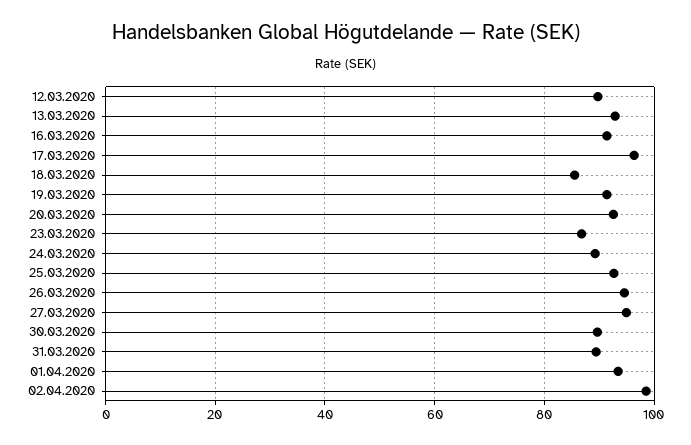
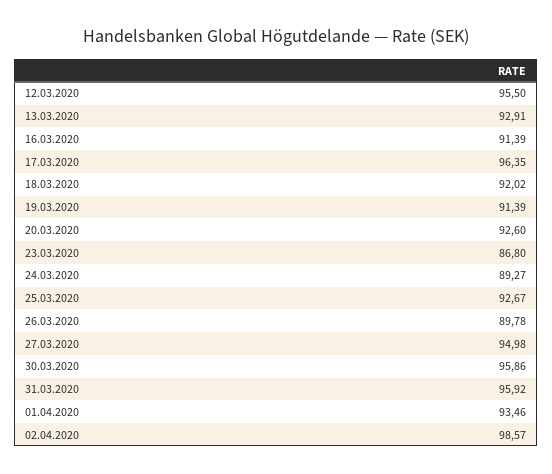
12.03.2020: 90 -> 95.5
18.03.2020: 86 -> 92.02
26.03.2020: 94 -> 89.78
30.03.2020: 90 -> 95.86
31.03.2020: 90 -> 95.92

